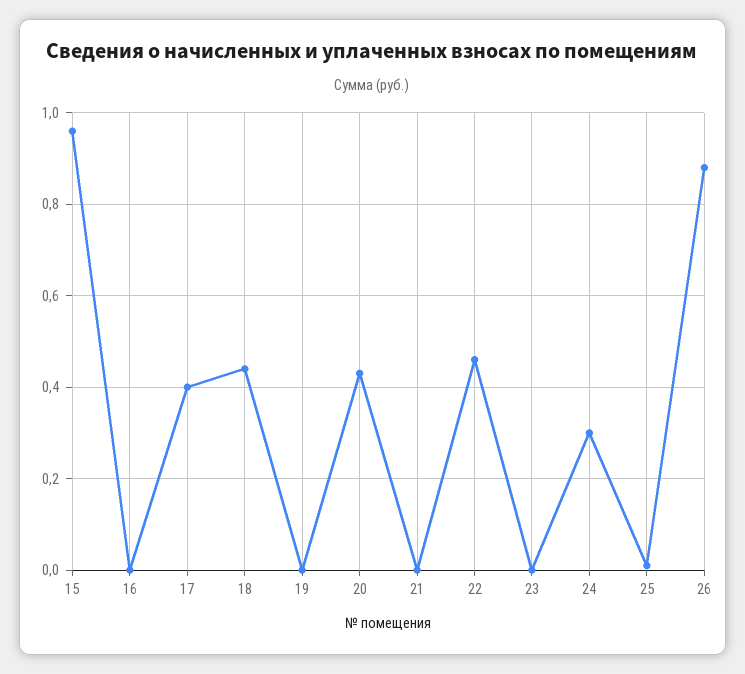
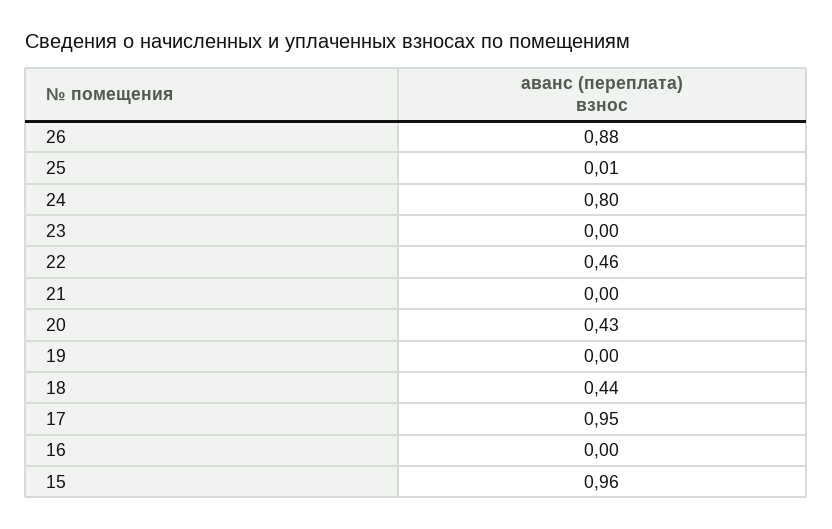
17: 0.4 -> 0.95
24: 0.3 -> 0.8

